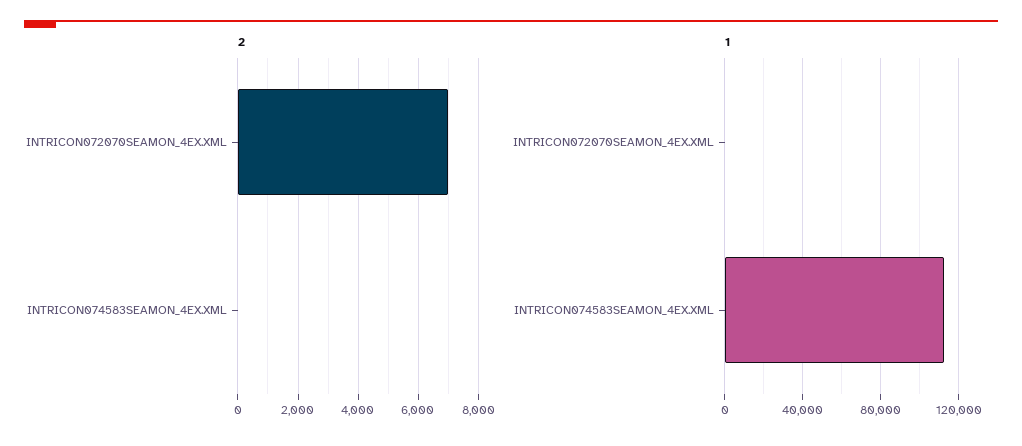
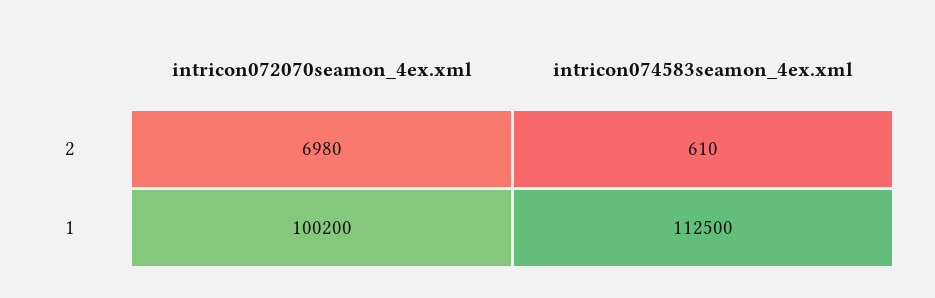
2, INTRICON074583SEAMON_4EX.XML: 0 -> 610
1, INTRICON072070SEAMON_4EX.XML: 0 -> 100200

